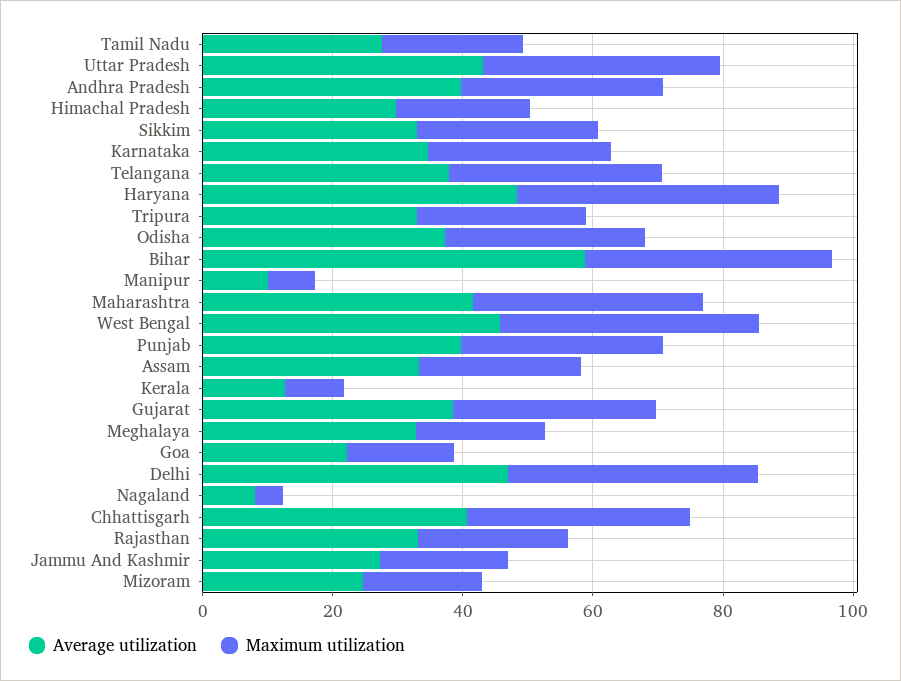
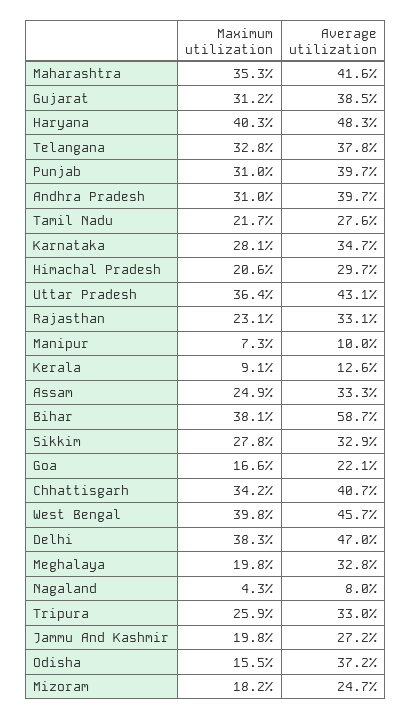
Maximum utilization, Odisha: 30 -> 15.5

